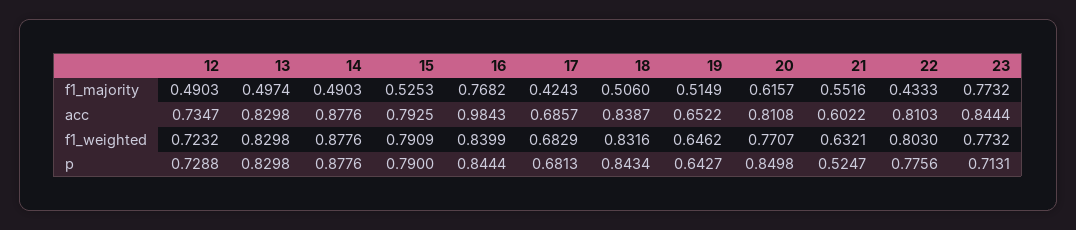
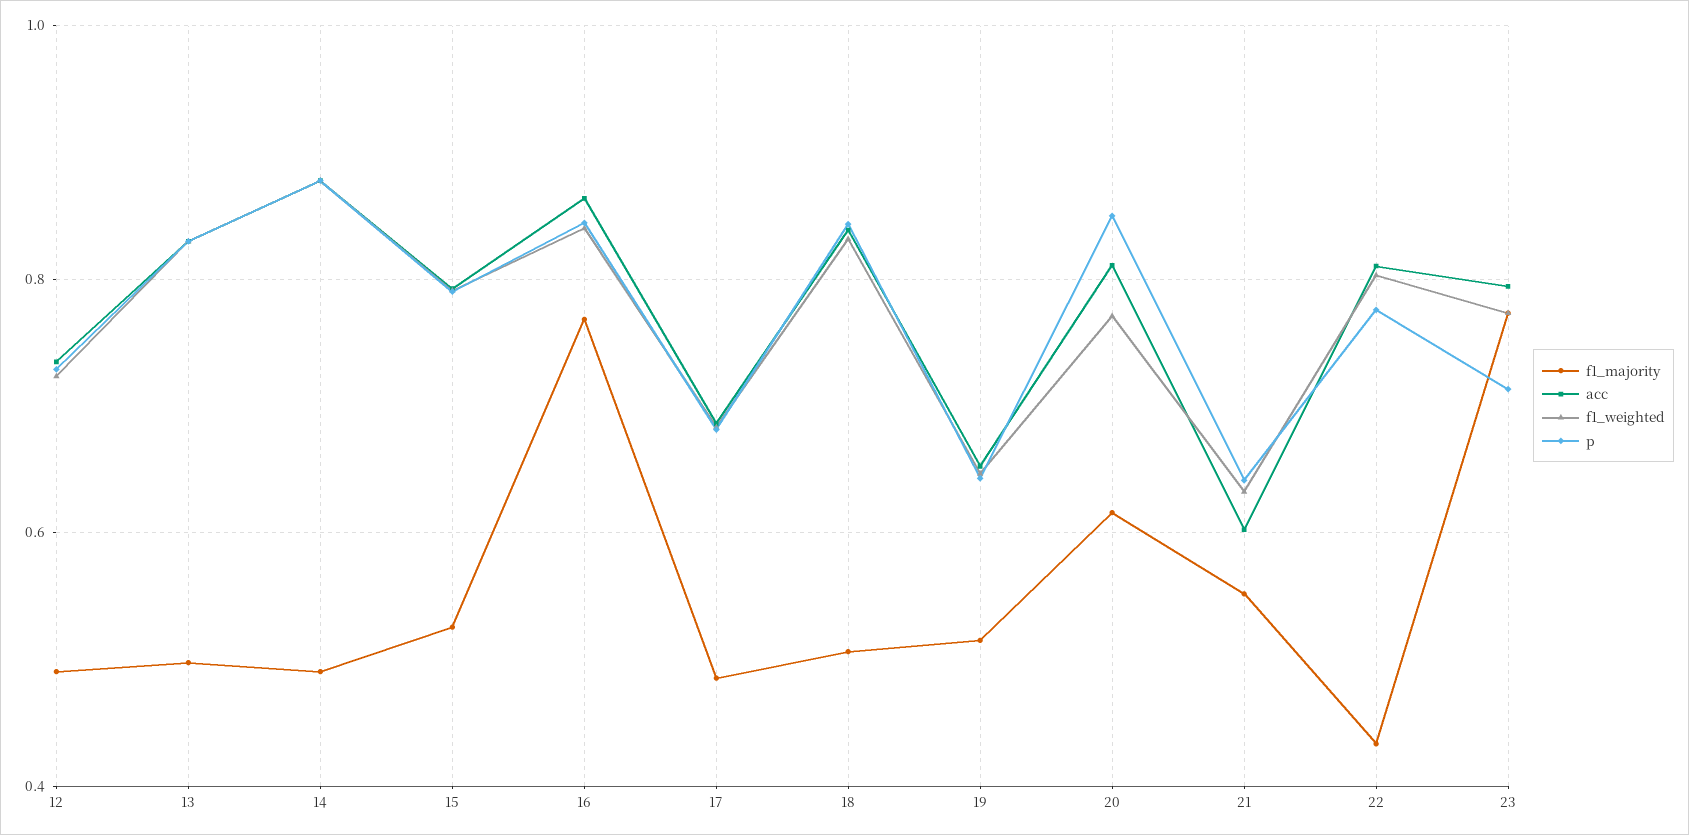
f1_majority, 17: 0.4243 -> 0.48
acc, 16: 0.9843 -> 0.86
acc, 23: 0.8444 -> 0.8
p, 21: 0.5247 -> 0.64

